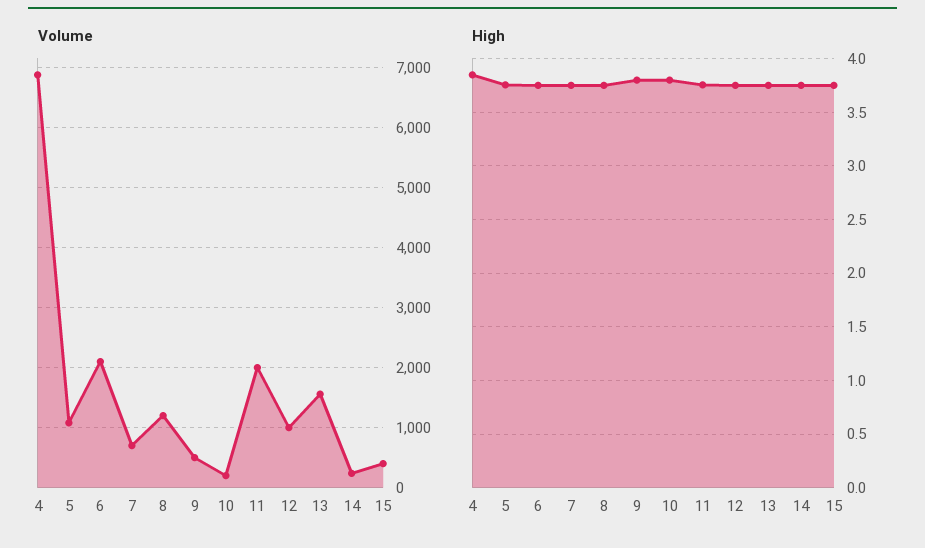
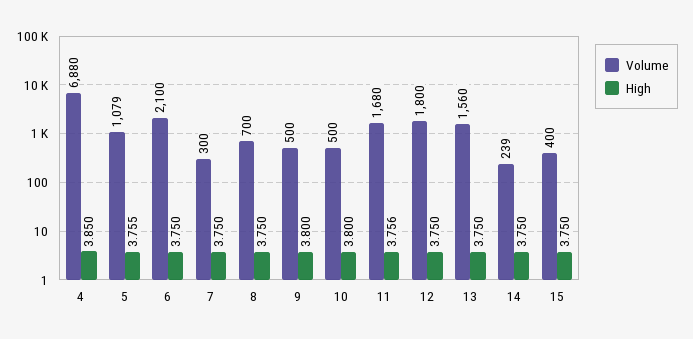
Volume, 7: 700 -> 300
Volume, 8: 1200 -> 700
Volume, 10: 200 -> 500
Volume, 11: 2000 -> 1680
Volume, 12: 1000 -> 1800

